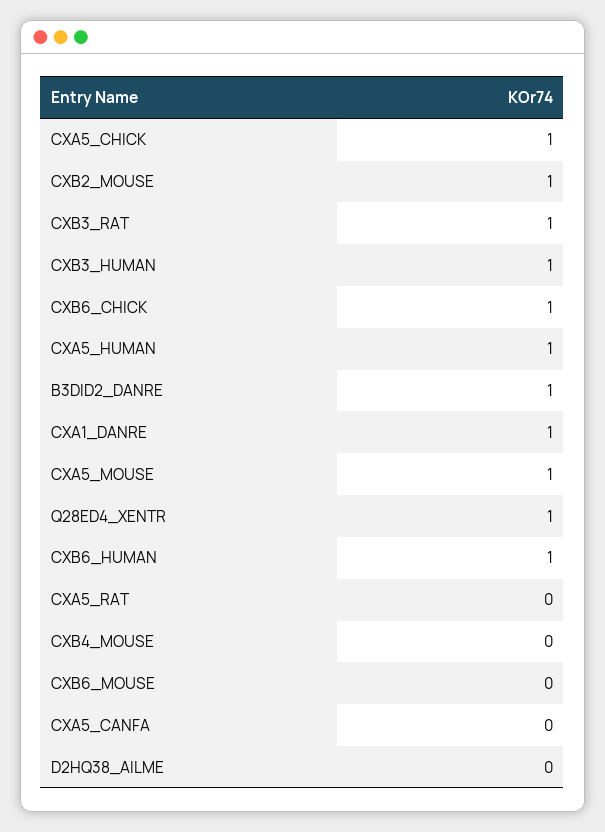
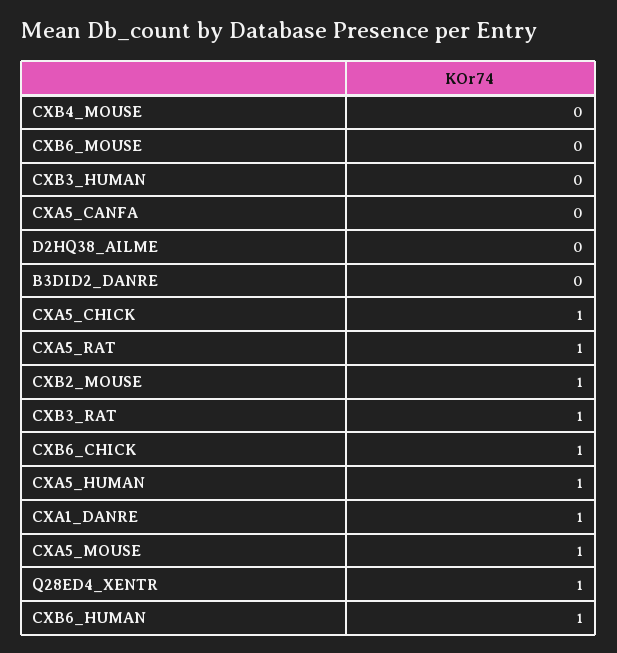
CXB3_HUMAN: 1 -> 0
B3DID2_DANRE: 1 -> 0
CXA5_RAT: 0 -> 1

